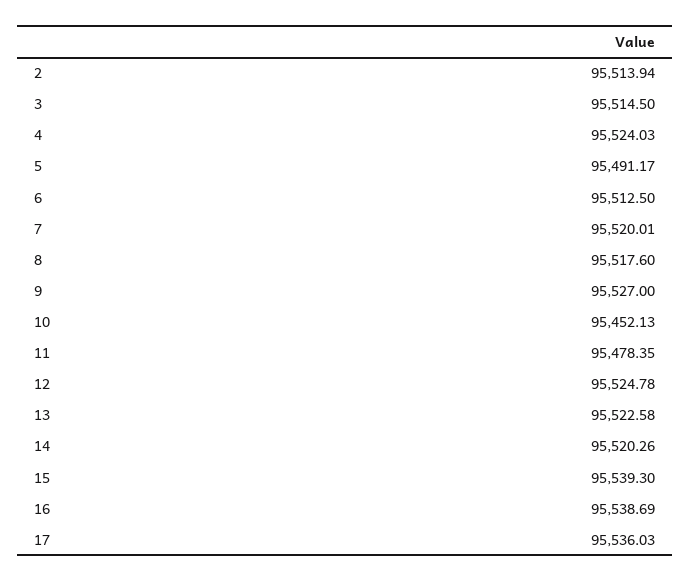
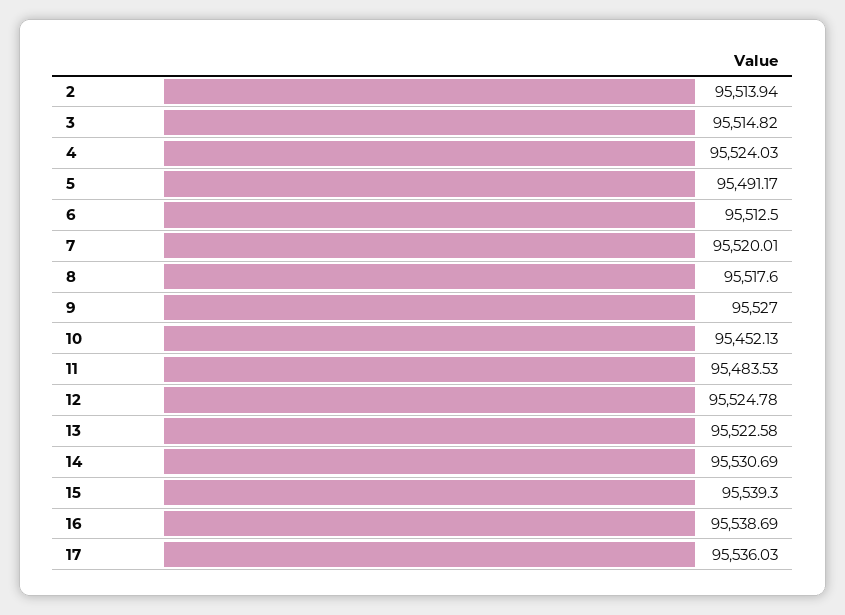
3: 95514.5 -> 95514.82
11: 95478.35 -> 95483.53
14: 95520.26 -> 95530.69

